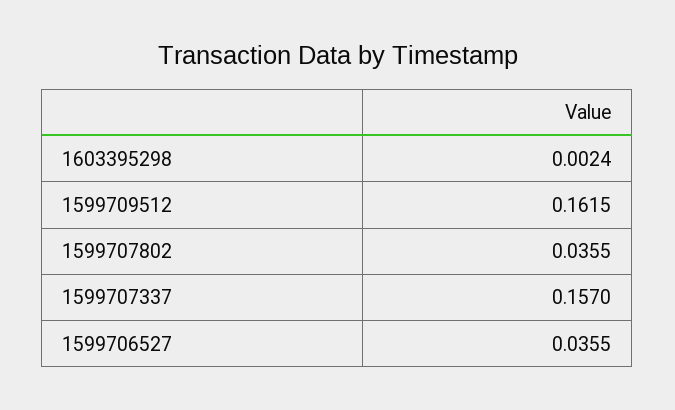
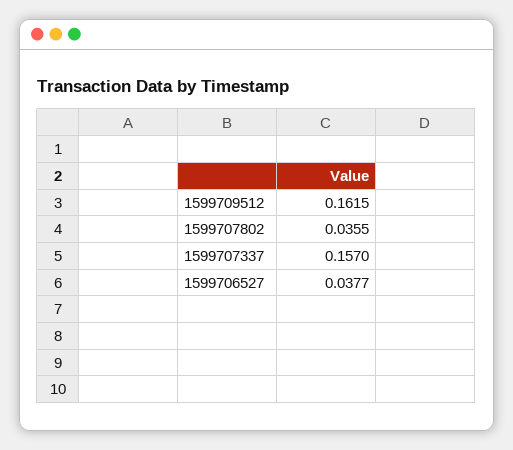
1603395298: 0.0024 -> none
1599706527: 0.0355 -> 0.0377

